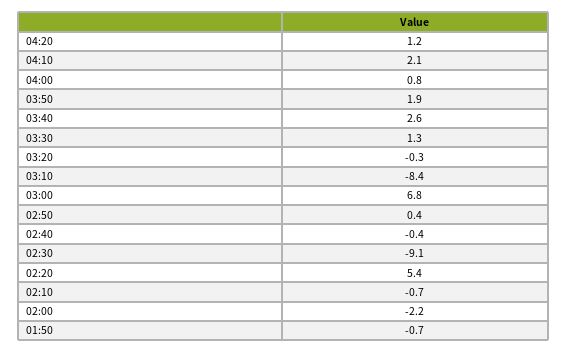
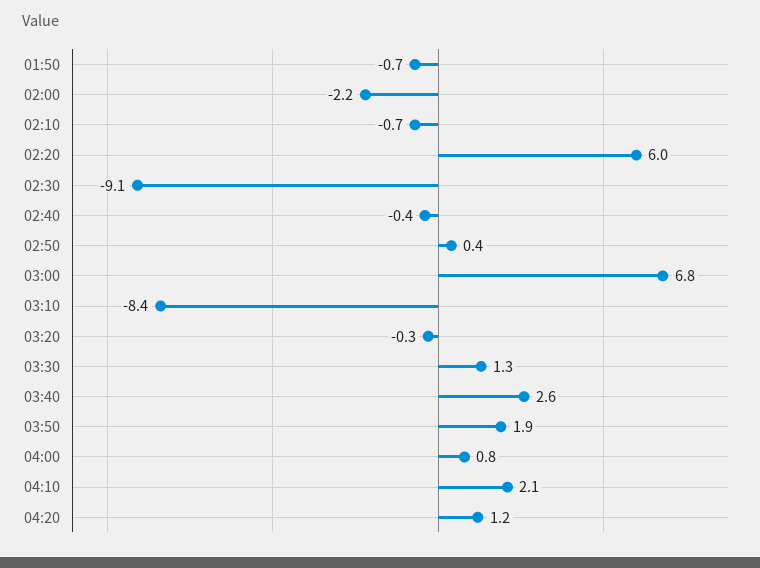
02:20: 5.4 -> 6

